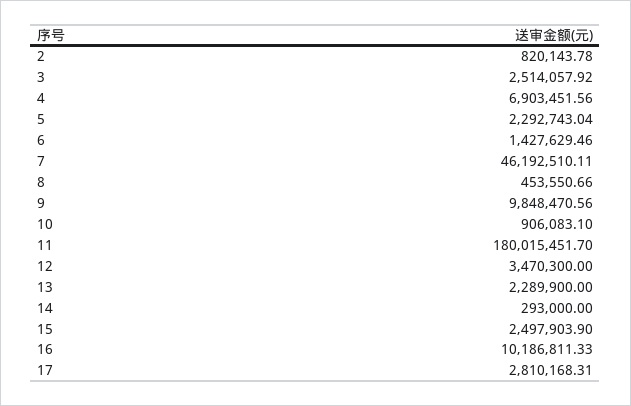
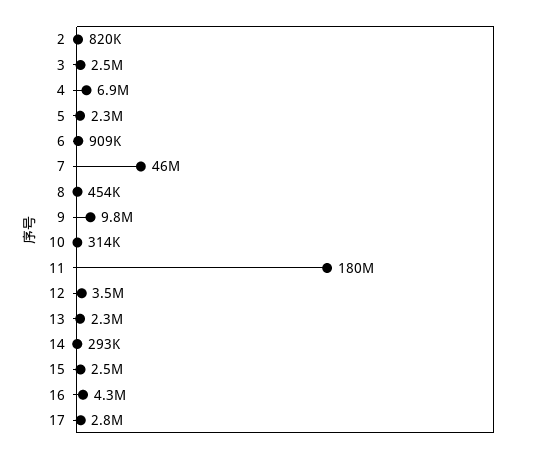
6: 1427629.46 -> 909000
10: 906083.1 -> 314000
16: 10186811.33 -> 4300000

